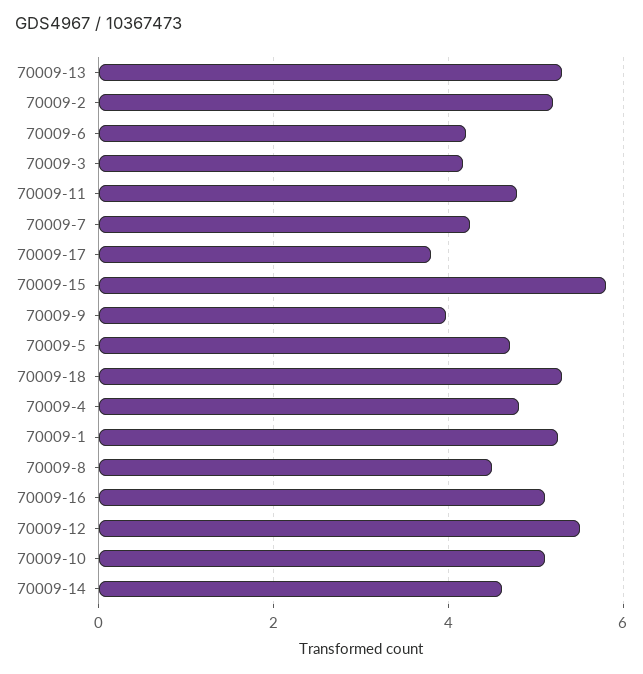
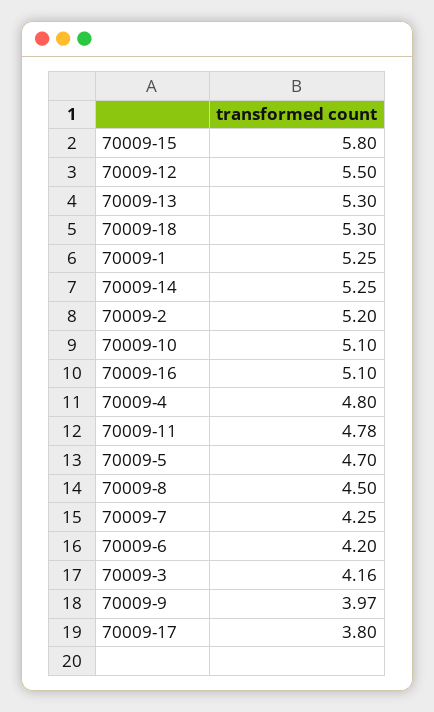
70009-14: 4.6 -> 5.25

